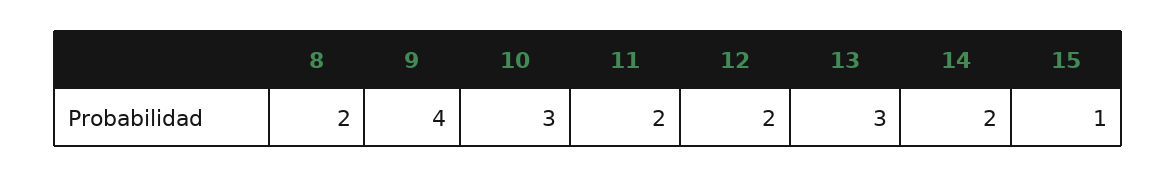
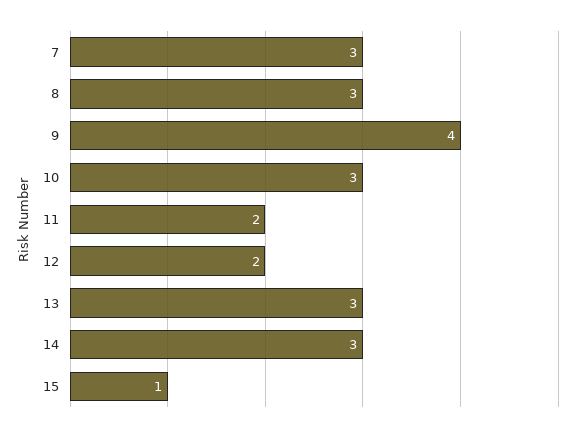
8: 2 -> 3
14: 2 -> 3
7: none -> 3

